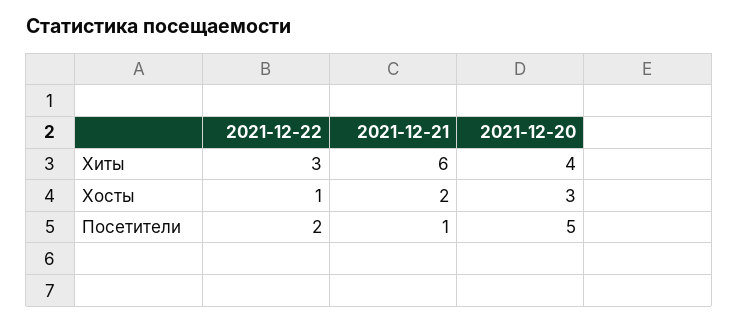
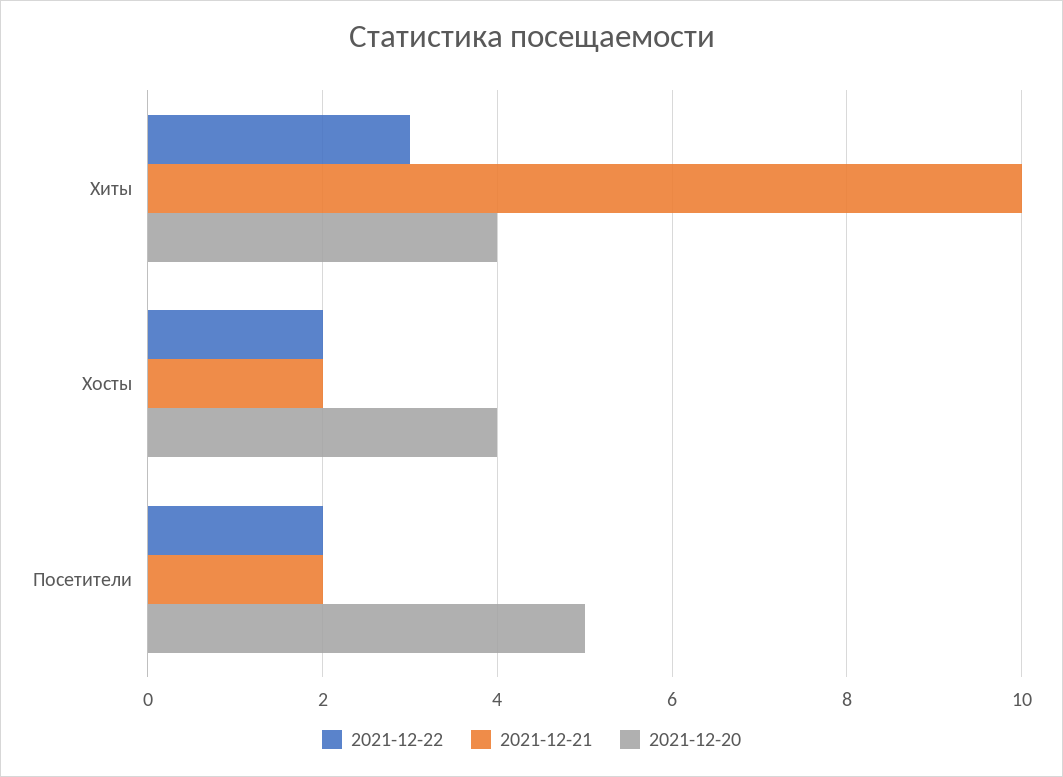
2021-12-21, Хиты: 6 -> 10
2021-12-22, Хосты: 1 -> 2
2021-12-20, Хосты: 3 -> 4
2021-12-21, Посетители: 1 -> 2

